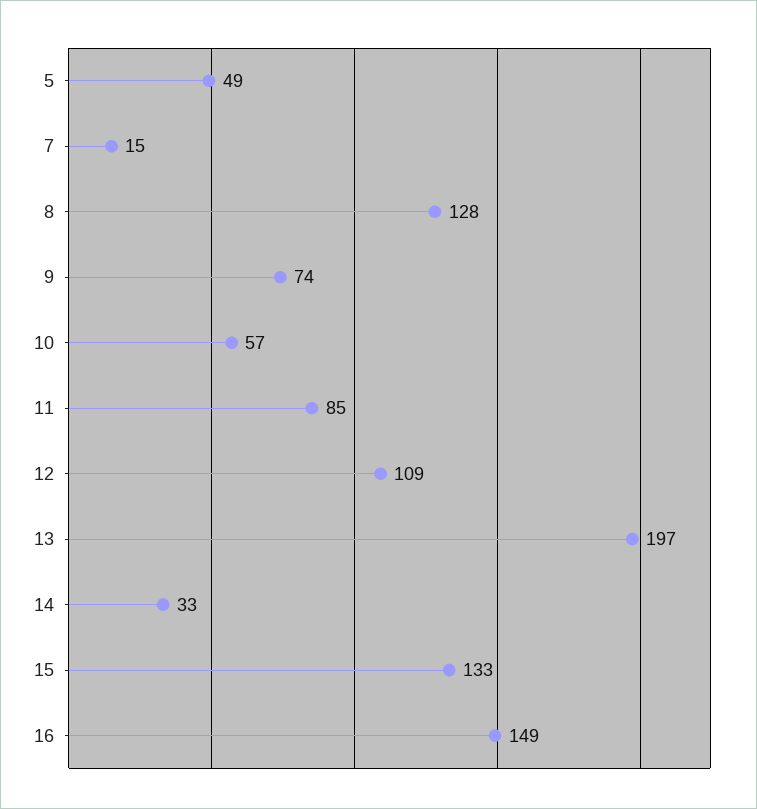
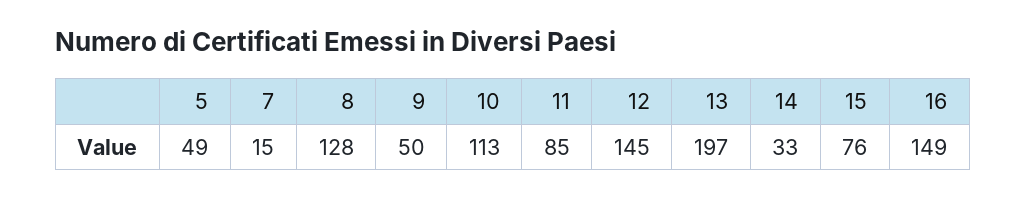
9: 74 -> 50
10: 57 -> 113
12: 109 -> 145
15: 133 -> 76

